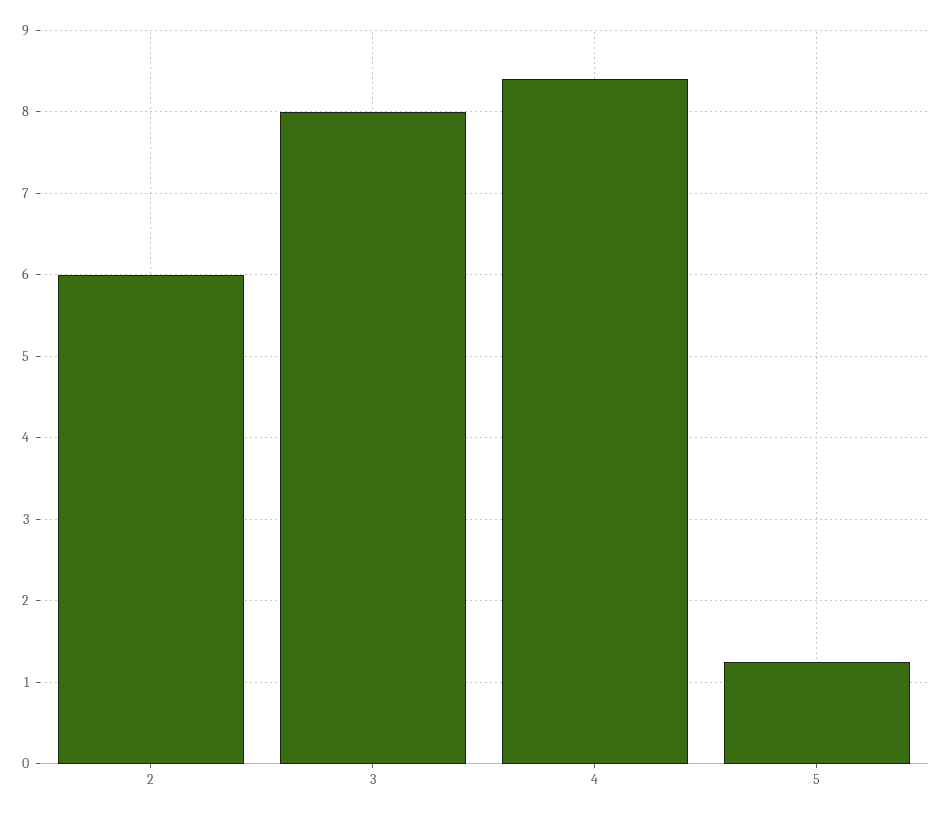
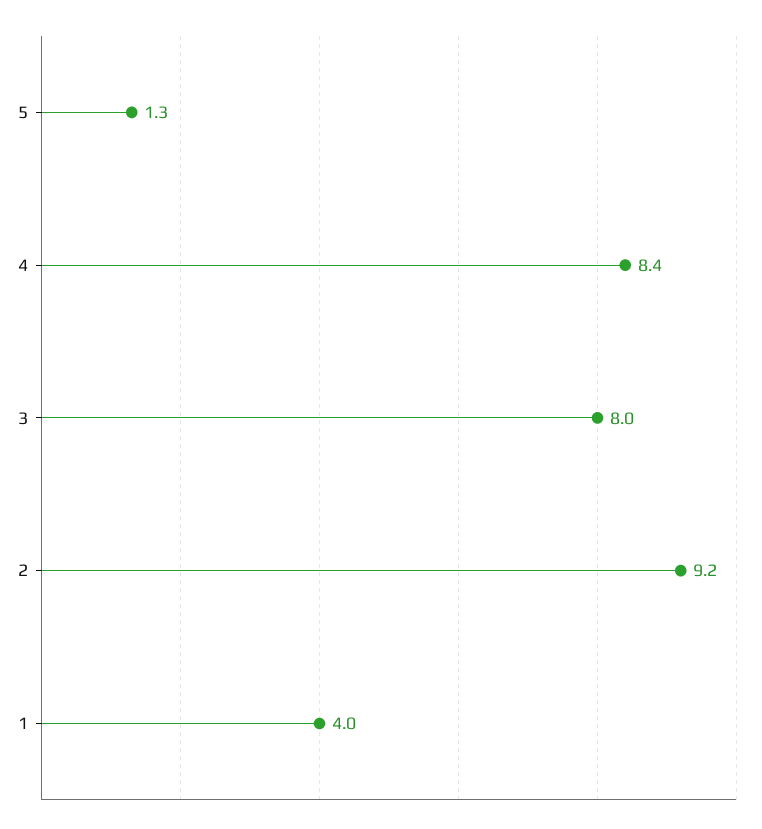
2: 6 -> 9.2
1: none -> 4

